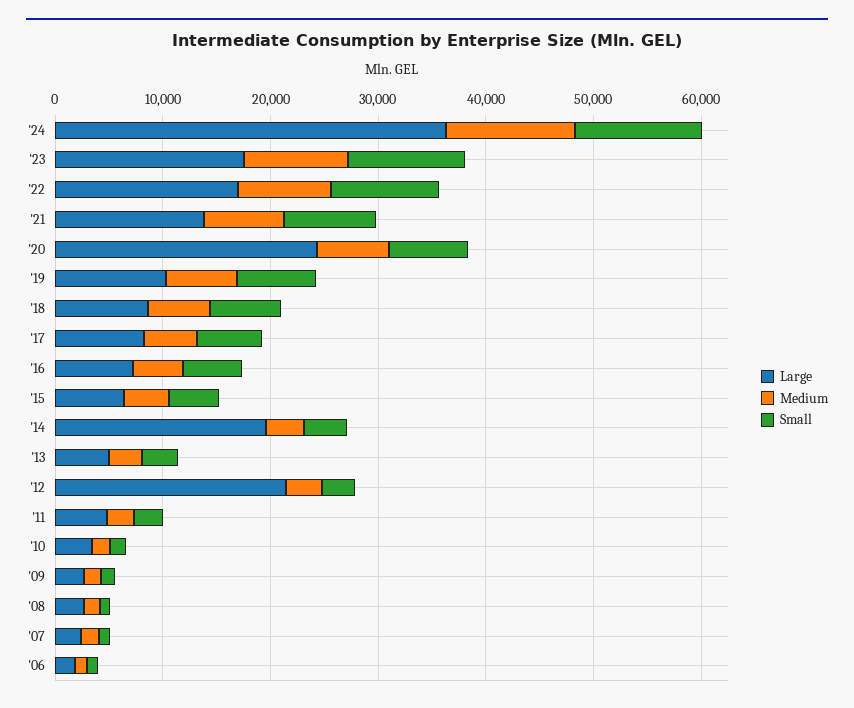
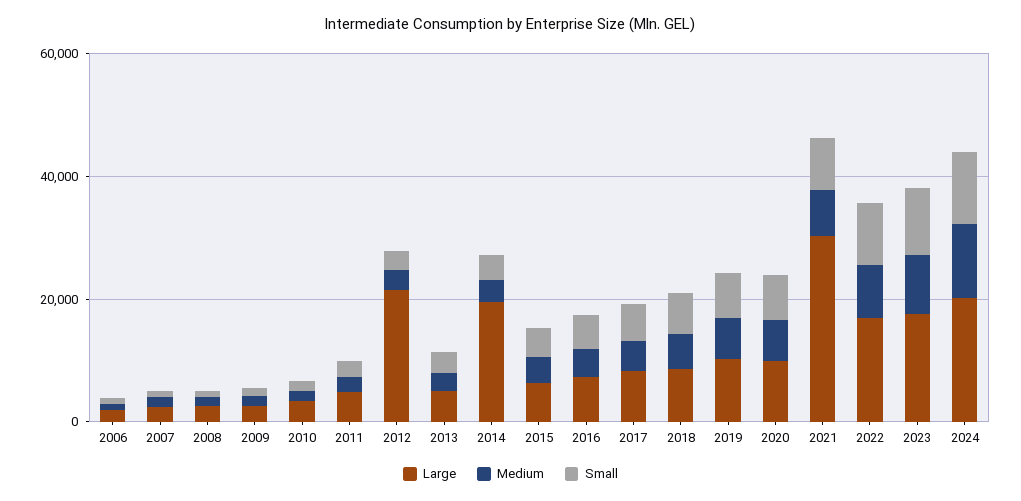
Large, '24: 36000 -> 20000
Large, '21: 14000 -> 30000
Large, '20: 24000 -> 10000

